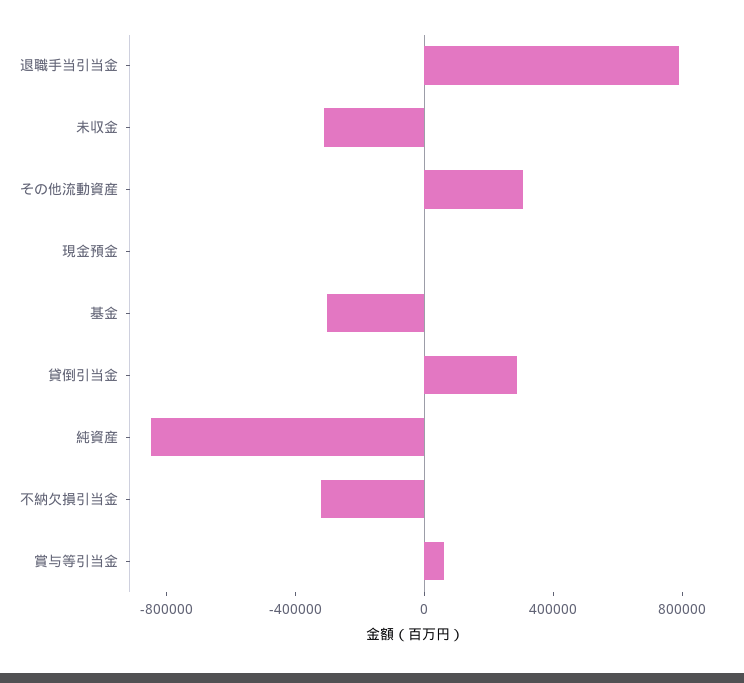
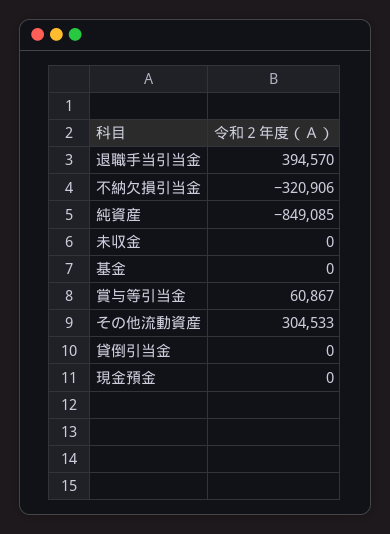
退職手当引当金: 800000 -> 394570
未収金: -300000 -> 0
基金: -300000 -> 0
貸倒引当金: 300000 -> 0

